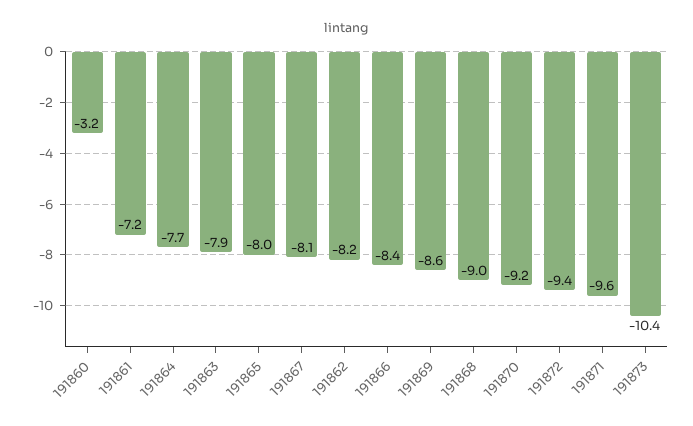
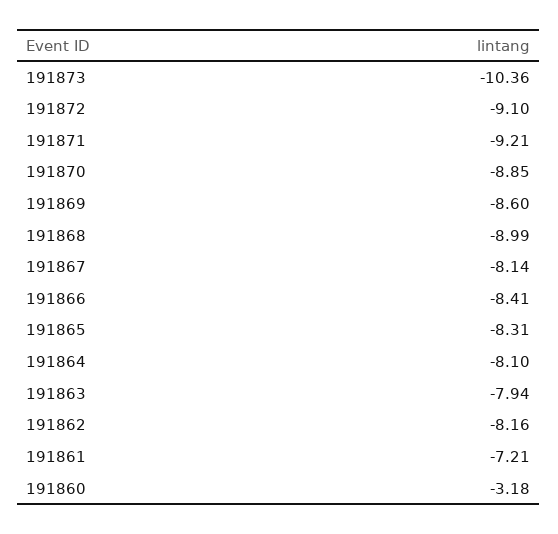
191864: -7.7 -> -8.1
191865: -8 -> -8.31
191870: -9.2 -> -8.85
191872: -9.4 -> -9.1
191871: -9.6 -> -9.21

